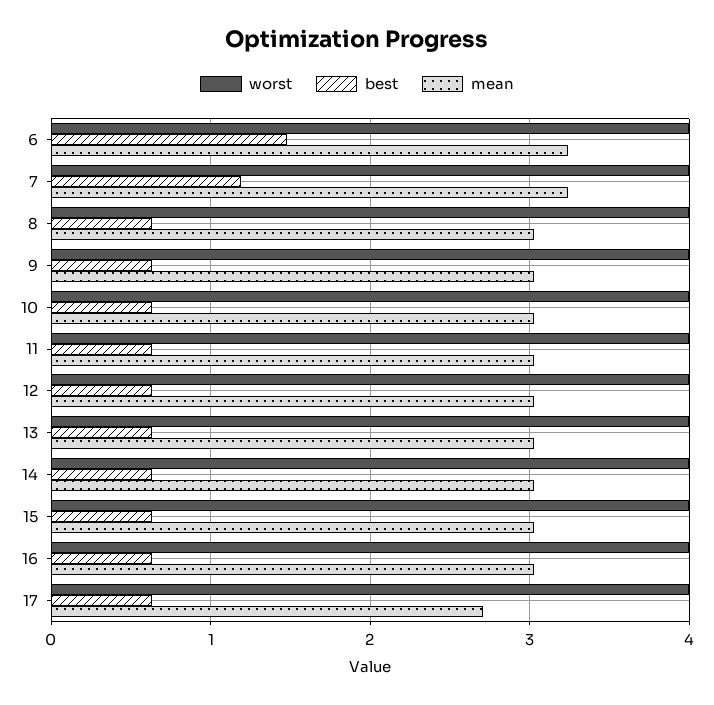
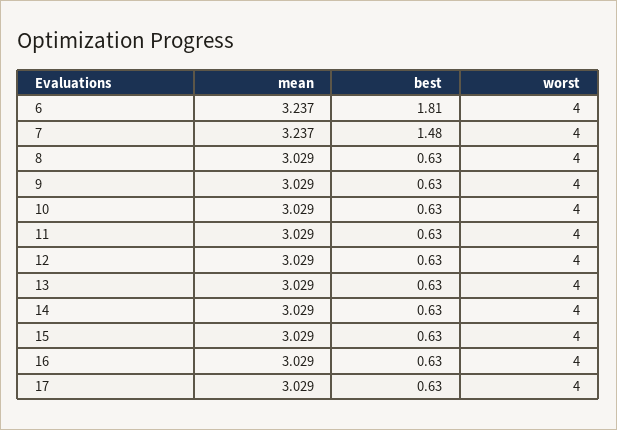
best, 6: 1.5 -> 1.81
best, 7: 1.2 -> 1.48
mean, 17: 2.7 -> 3.029

